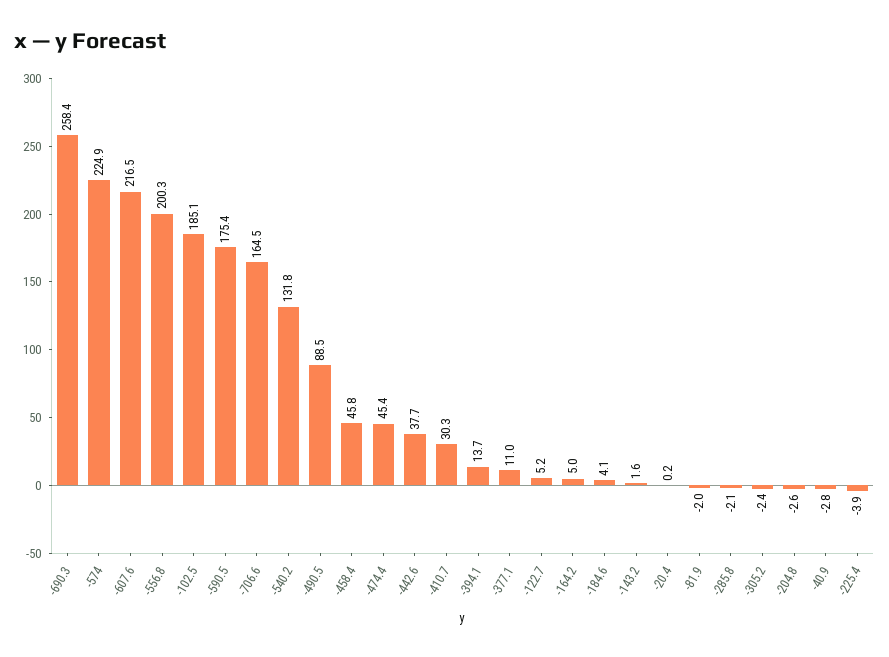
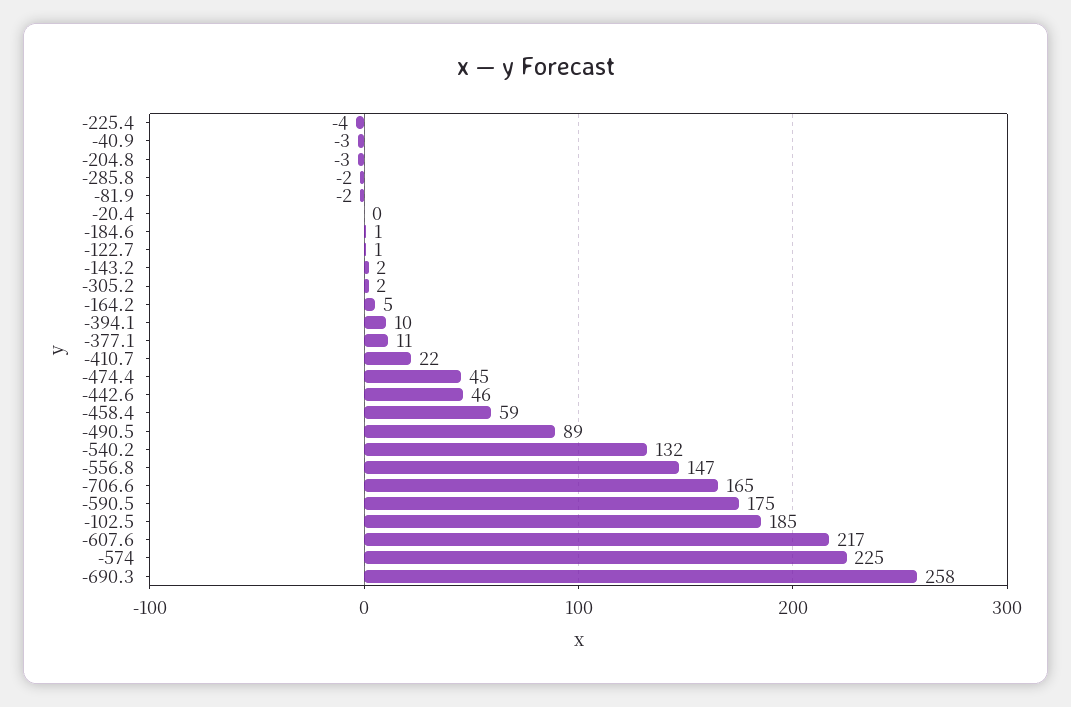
-556.8: 200.3 -> 147
-458.4: 45.8 -> 59
-442.6: 37.7 -> 46
-410.7: 30.3 -> 22
-394.1: 13.7 -> 10
-122.7: 5.2 -> 1
-184.6: 4.1 -> 1
-305.2: -2.4 -> 2

